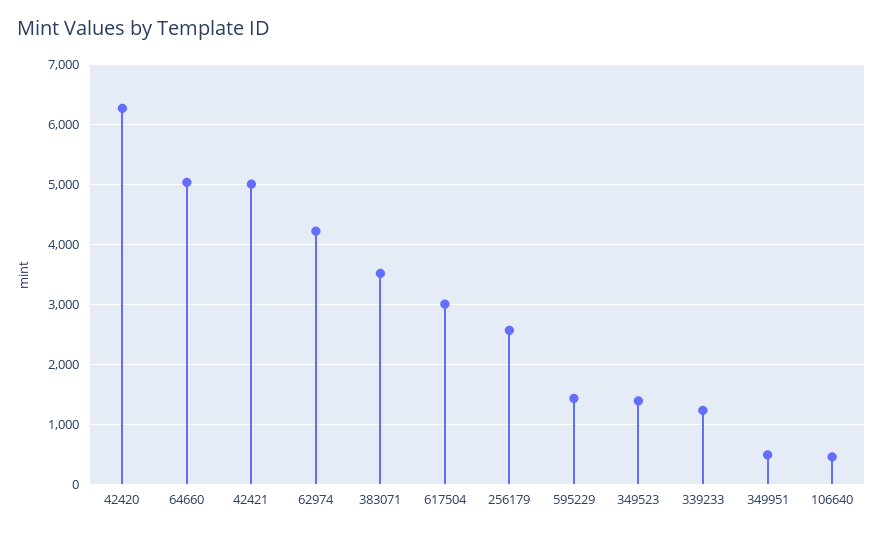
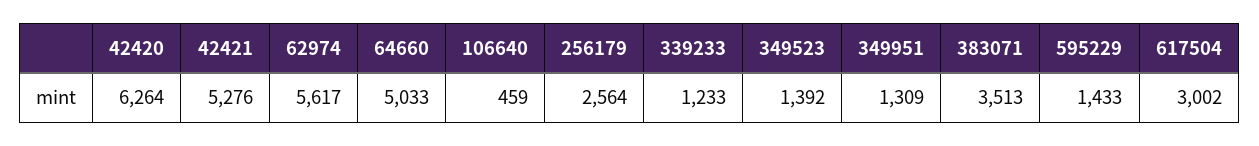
42421: 5000 -> 5276
62974: 4200 -> 5617
349951: 500 -> 1309

